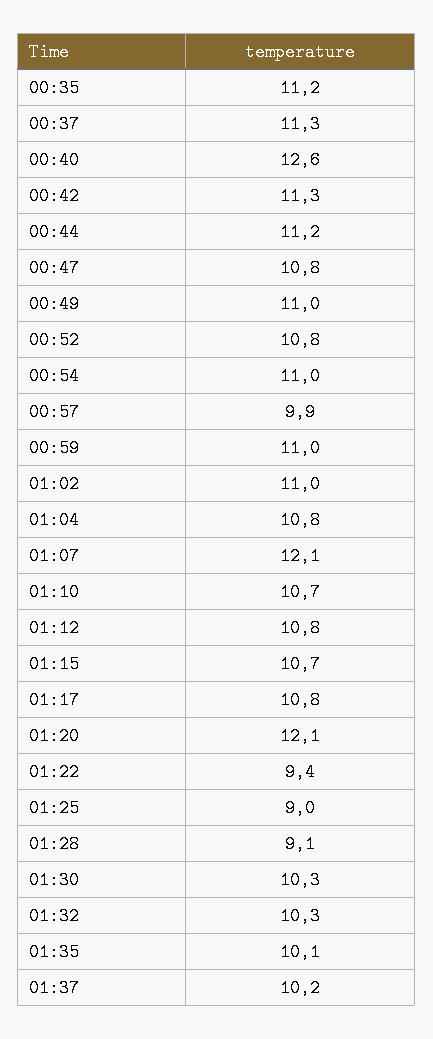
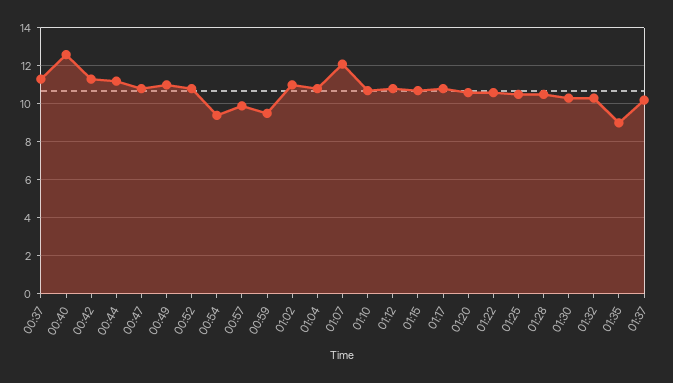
00:35: 11.2 -> none
00:54: 11 -> 9.5
00:59: 11 -> 9.5
01:20: 12.1 -> 10.5
01:22: 9.4 -> 10.5
01:25: 9 -> 10.5
01:28: 9.1 -> 10.5
01:35: 10.1 -> 9

